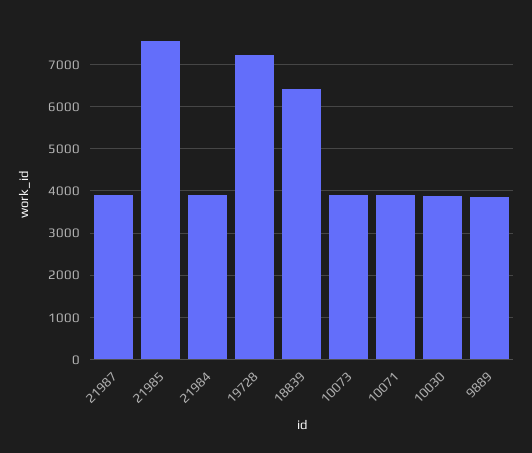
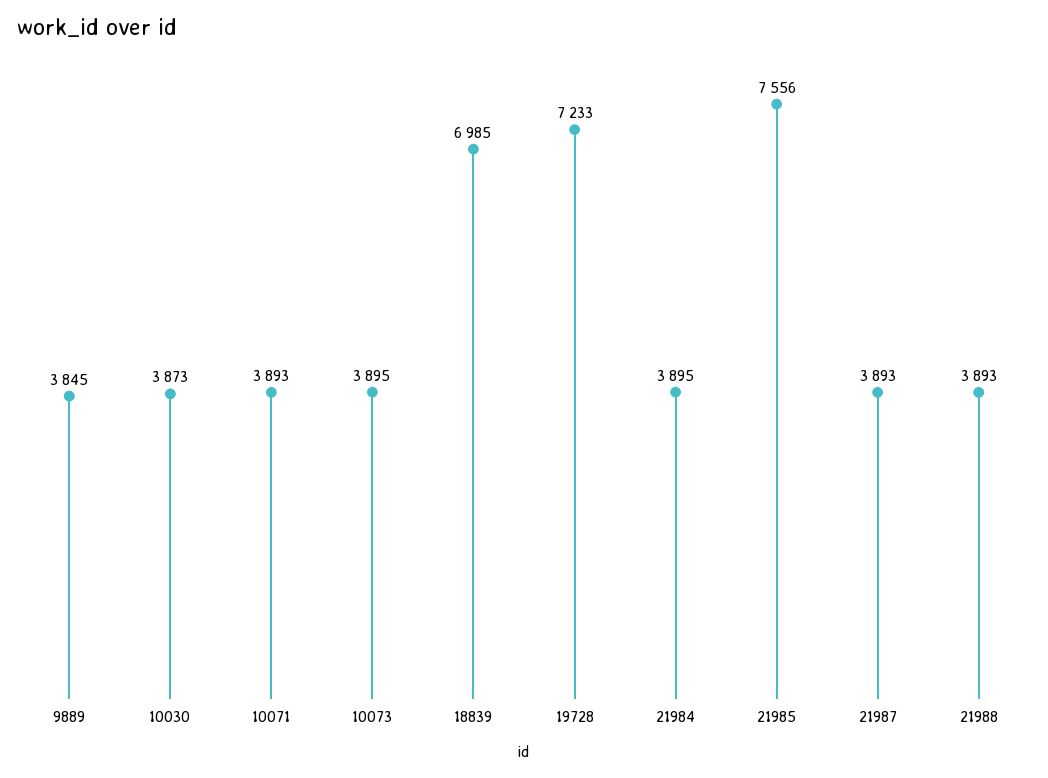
18839: 6400 -> 6985
21988: none -> 3893

